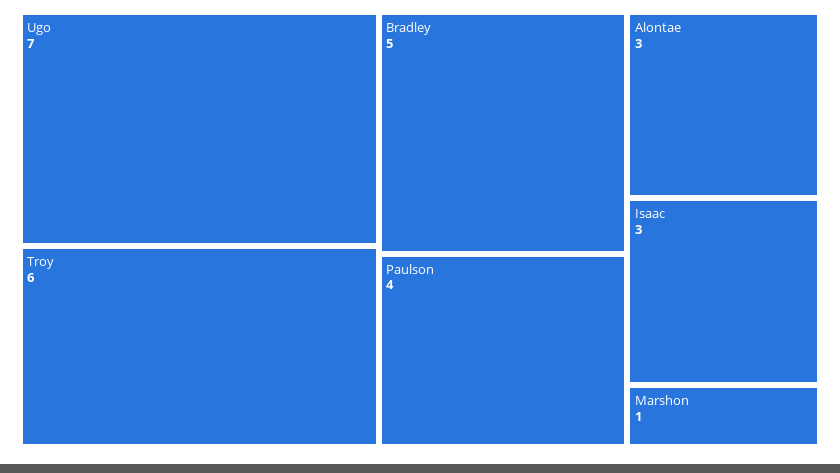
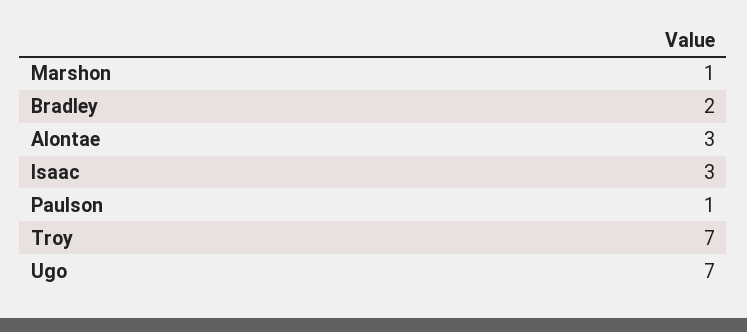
Troy: 6 -> 7
Bradley: 5 -> 2
Paulson: 4 -> 1

